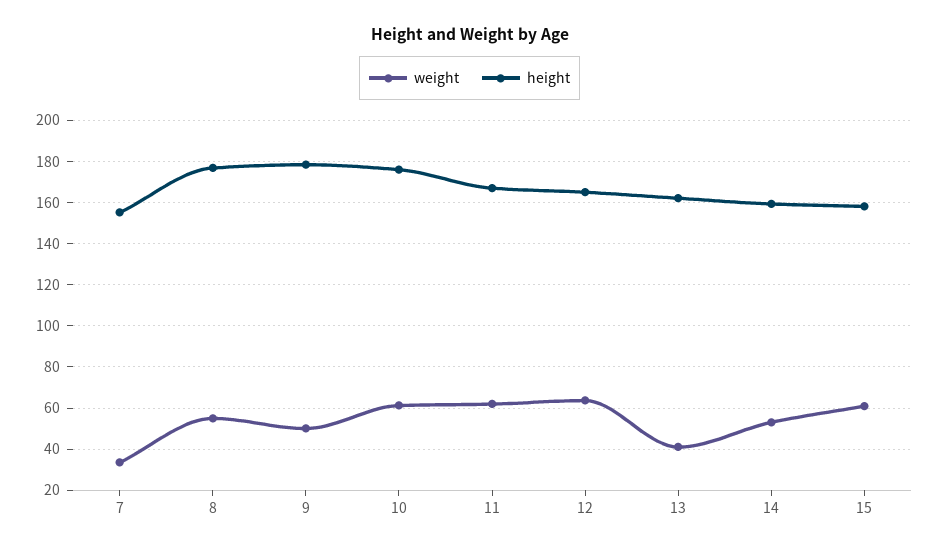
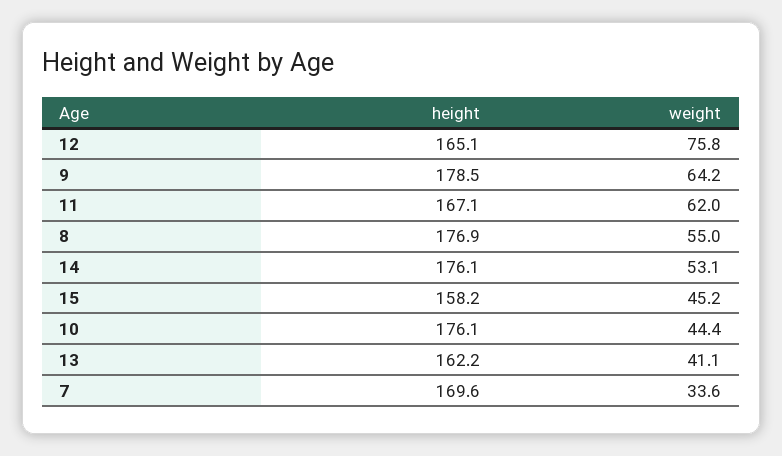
height, 7: 155 -> 169.6
weight, 9: 50 -> 64.2
weight, 10: 60 -> 44.4
weight, 12: 65 -> 75.8
height, 14: 160 -> 176.1
weight, 15: 60 -> 45.2

